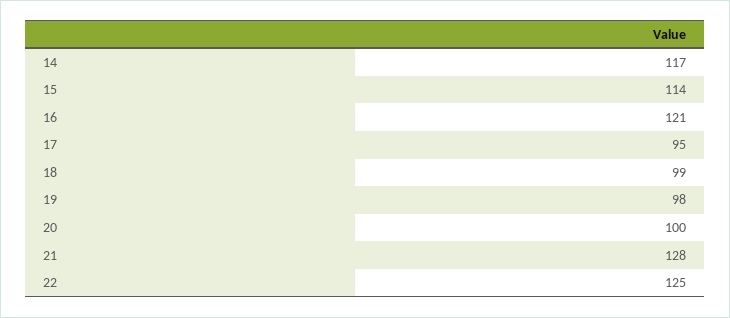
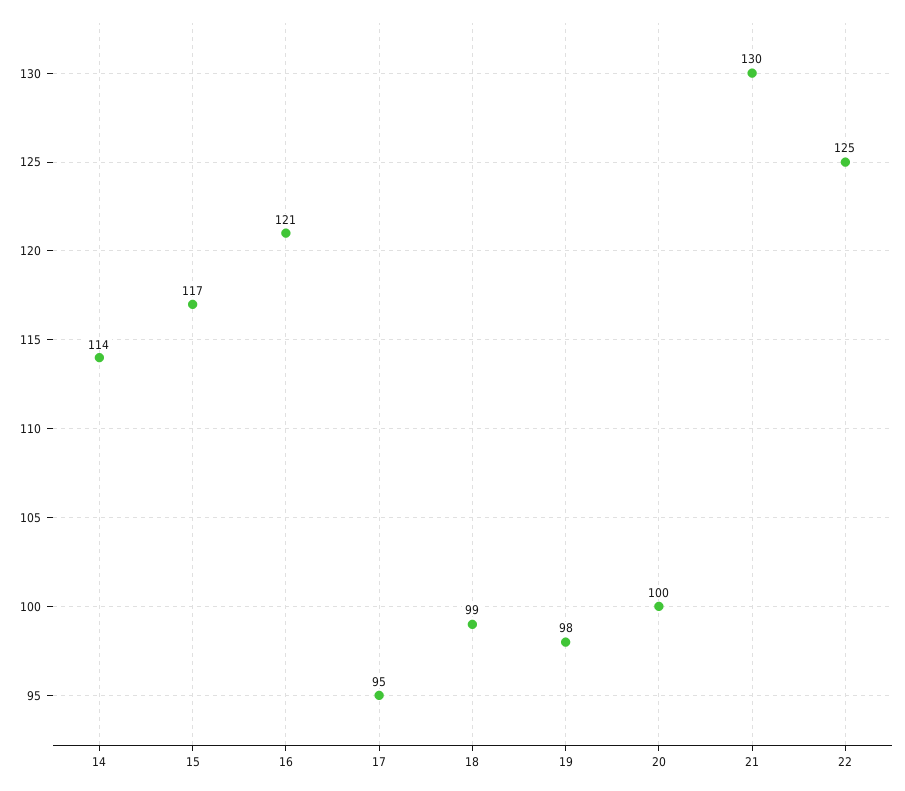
14: 117 -> 114
15: 114 -> 117
21: 128 -> 130

